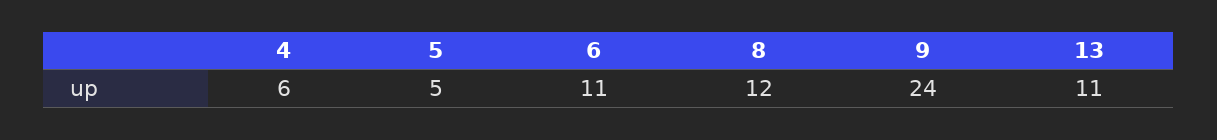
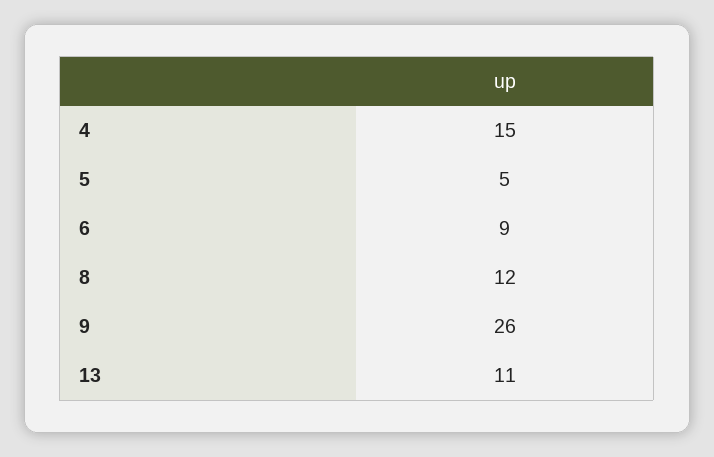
4: 6 -> 15
6: 11 -> 9
9: 24 -> 26

